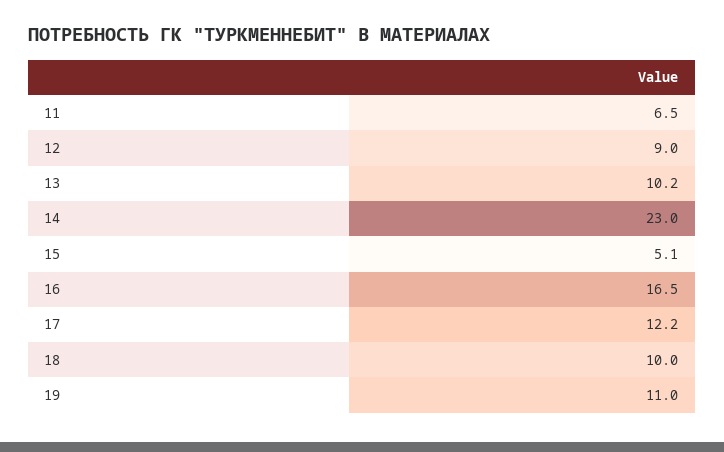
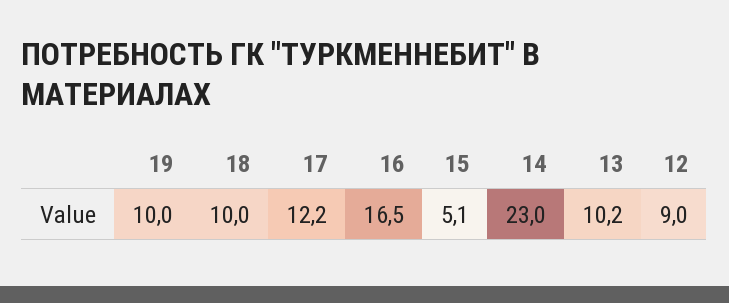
11: 6.5 -> none
19: 11 -> 10

